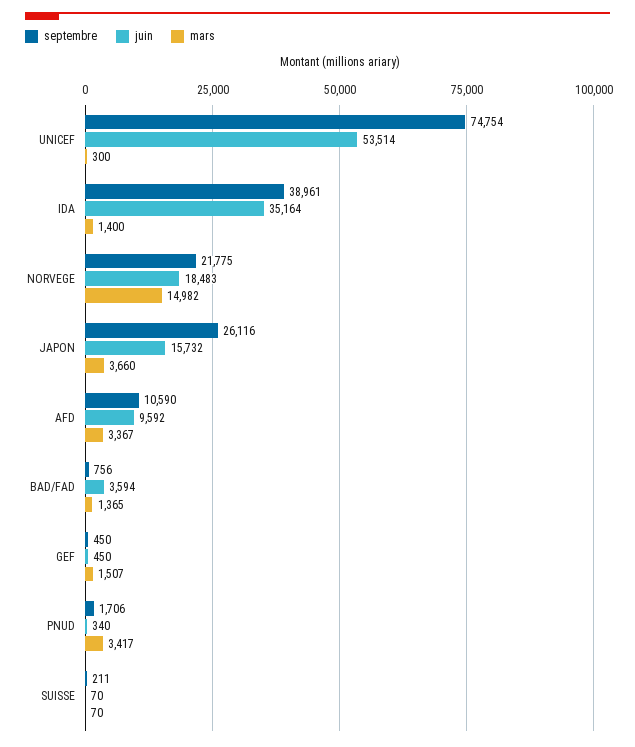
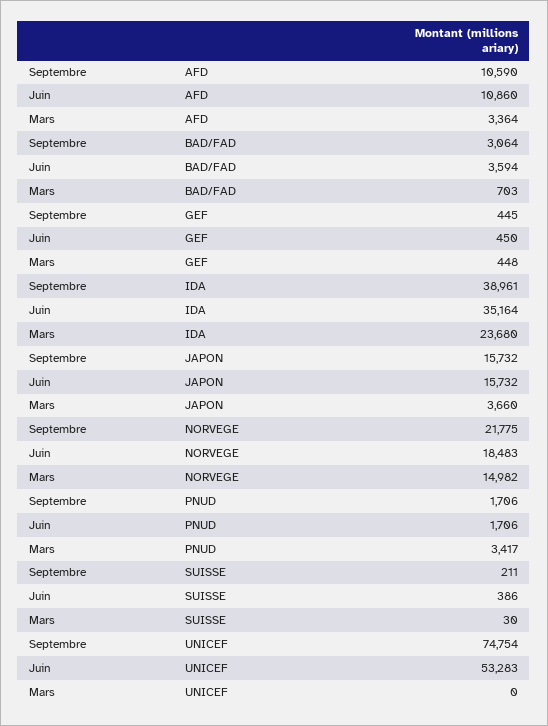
juin, UNICEF: 53514 -> 53283
mars, UNICEF: 300 -> 0
mars, IDA: 1400 -> 23680
septembre, JAPON: 26116 -> 15732
juin, AFD: 9592 -> 10860
mars, AFD: 3367 -> 3364
septembre, BAD/FAD: 756 -> 3064
mars, BAD/FAD: 1365 -> 703
septembre, GEF: 450 -> 445
mars, GEF: 1507 -> 448
juin, PNUD: 340 -> 1706
juin, SUISSE: 70 -> 386
mars, SUISSE: 70 -> 30

